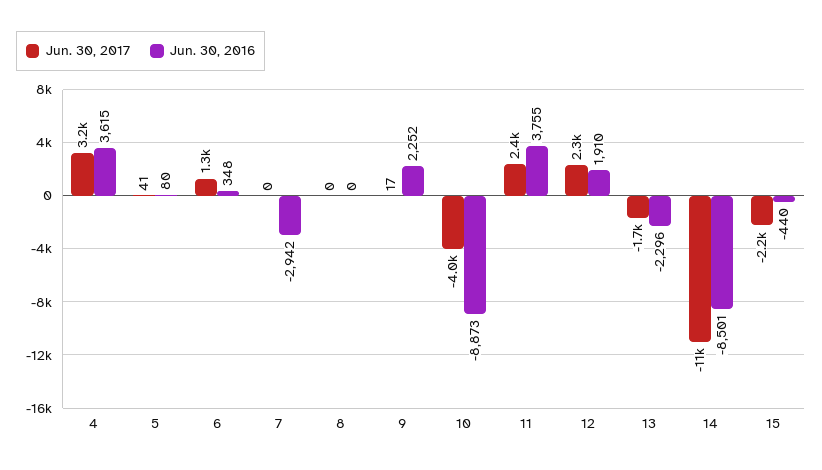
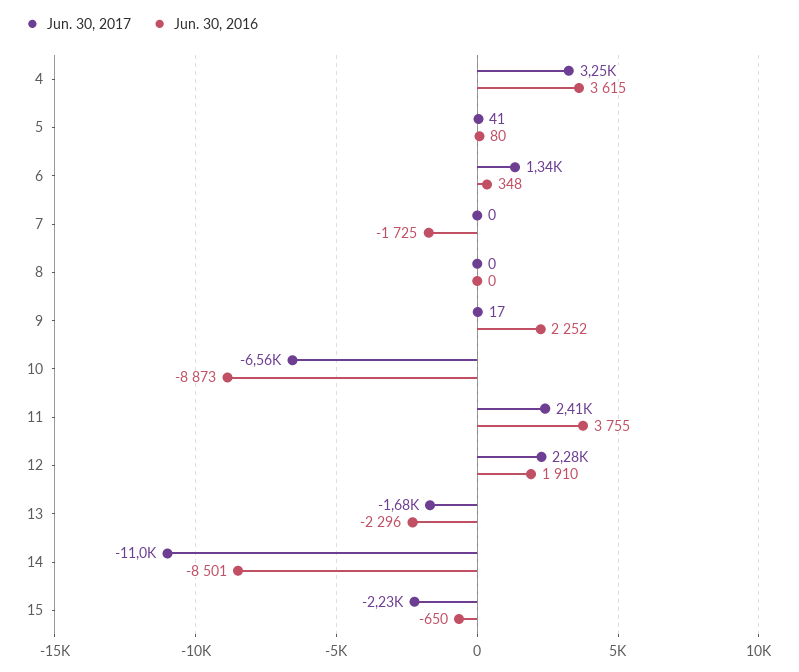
Jun. 30, 2016, 7: -2942 -> -1725
Jun. 30, 2017, 10: -4000 -> -6560
Jun. 30, 2016, 15: -440 -> -650

